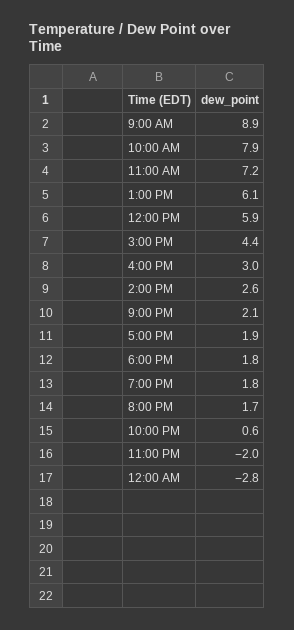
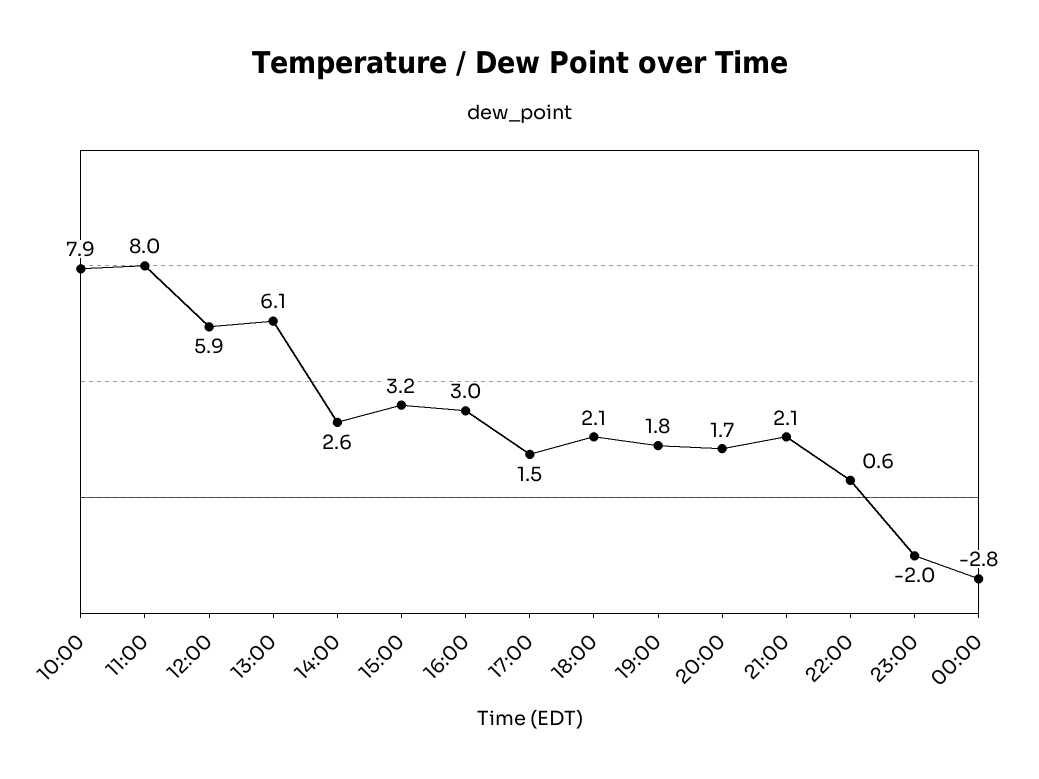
9:00 AM: 8.9 -> none
11:00 AM: 7.2 -> 8
3:00 PM: 4.4 -> 3.2
5:00 PM: 1.9 -> 1.5
6:00 PM: 1.8 -> 2.1

